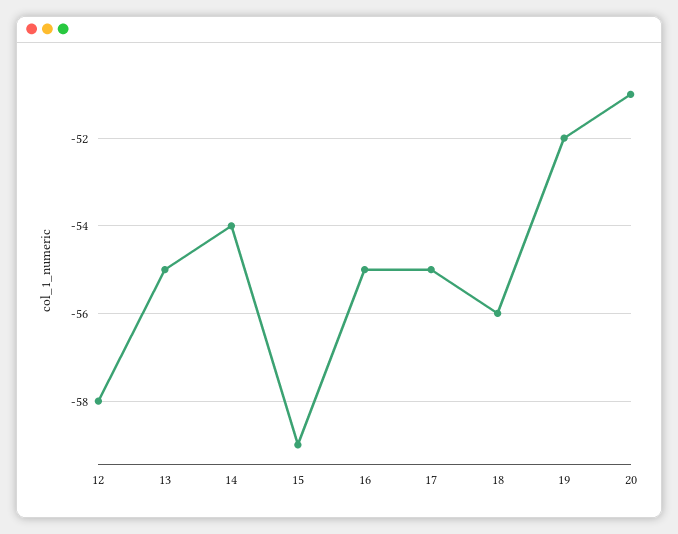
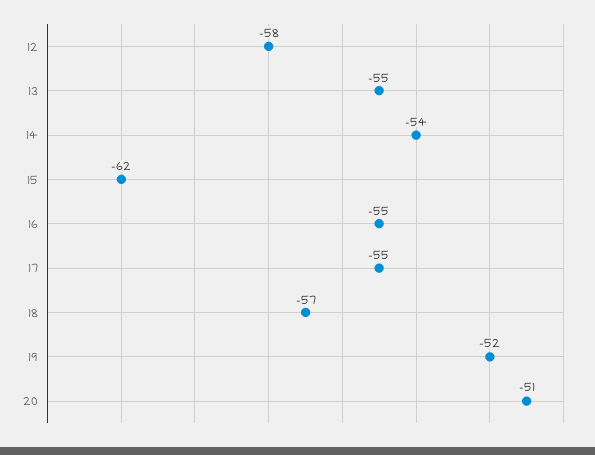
15: -59 -> -62
18: -56 -> -57

